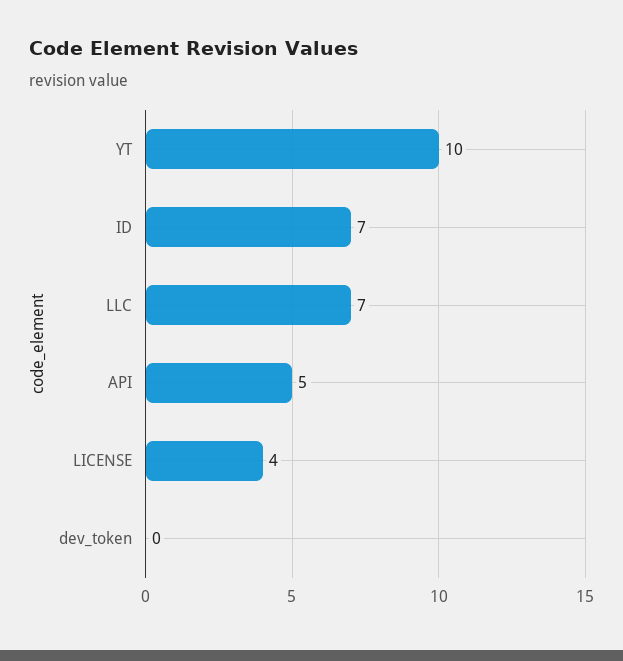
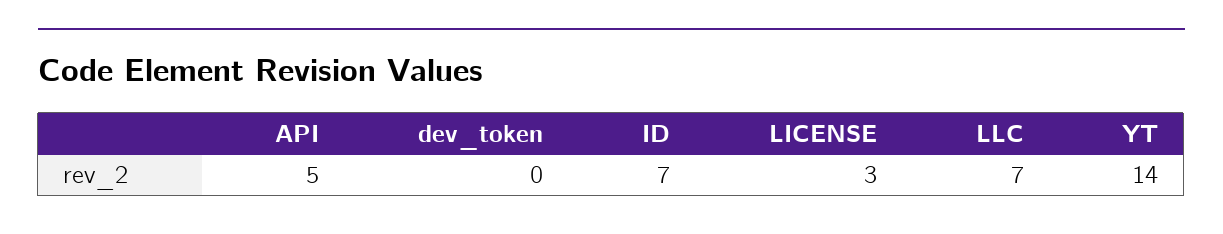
YT: 10 -> 14
LICENSE: 4 -> 3

